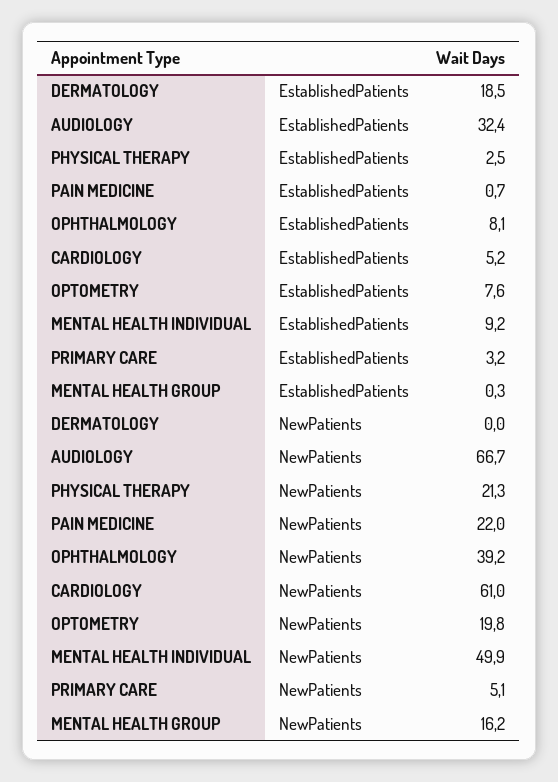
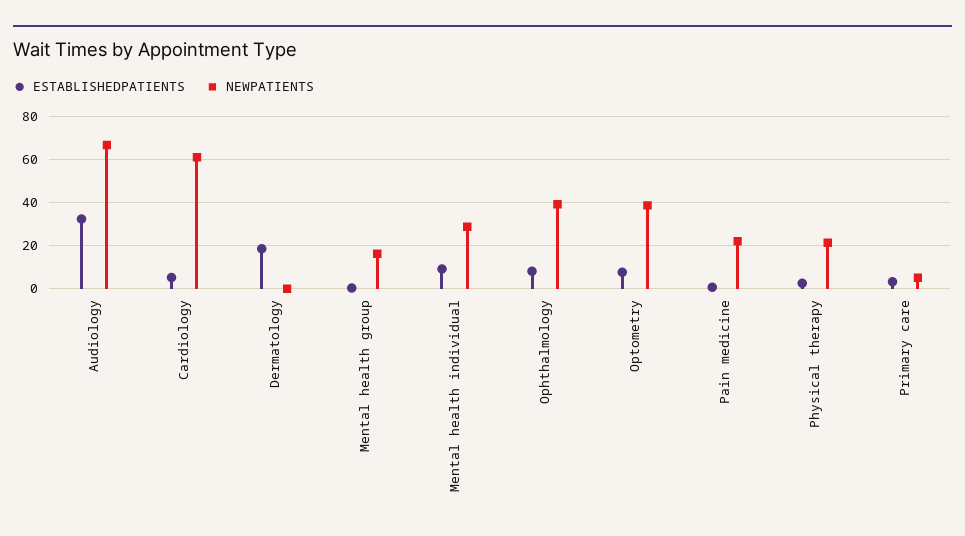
NewPatients, OPTOMETRY: 19.8 -> 40
NewPatients, MENTAL HEALTH INDIVIDUAL: 49.9 -> 30

